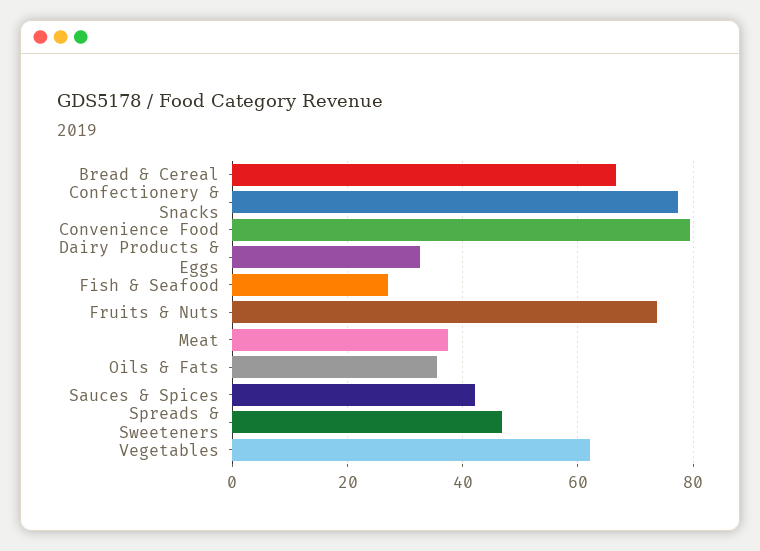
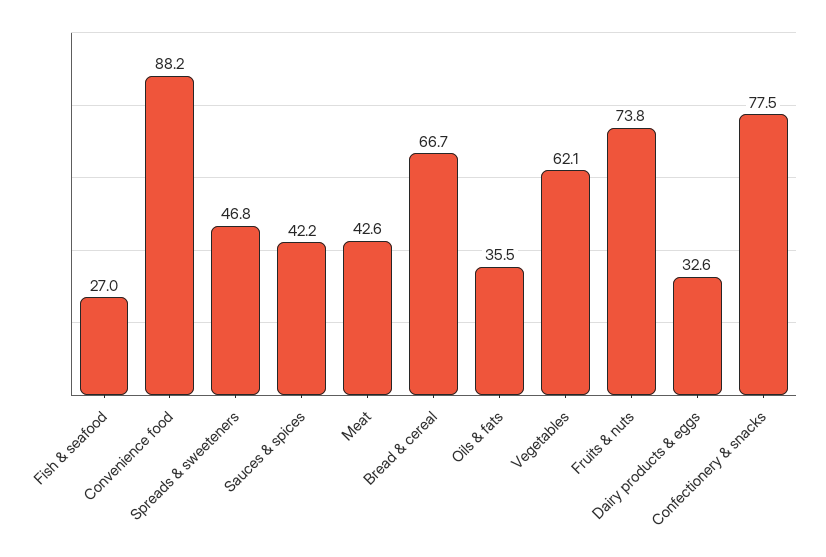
Convenience Food: 80 -> 88.2
Meat: 38 -> 42.6

